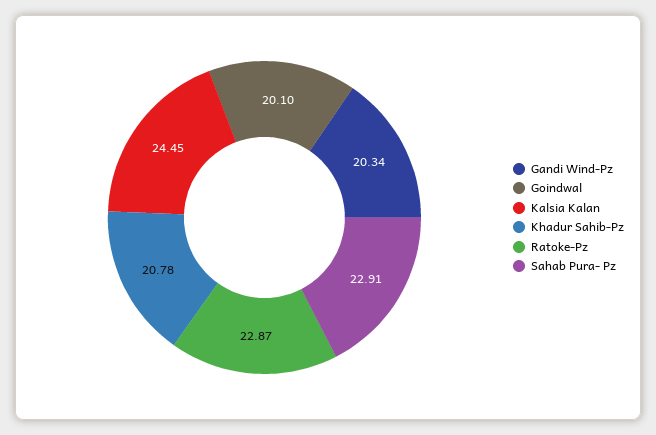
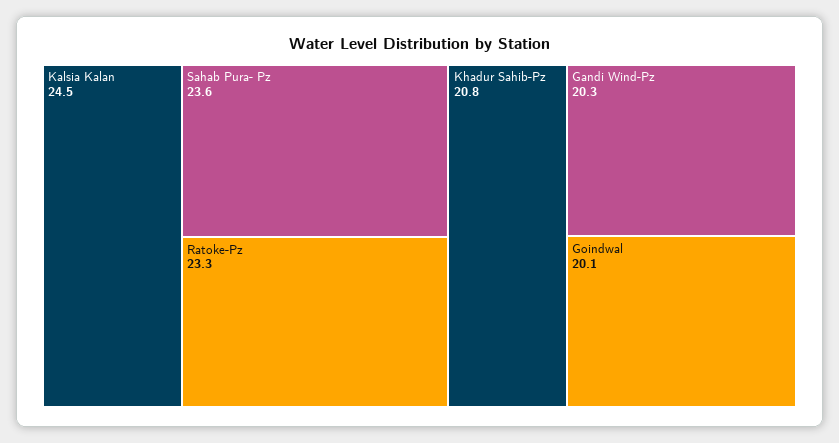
Ratoke-Pz: 22.87 -> 23.3
Sahab Pura- Pz: 22.91 -> 23.6

